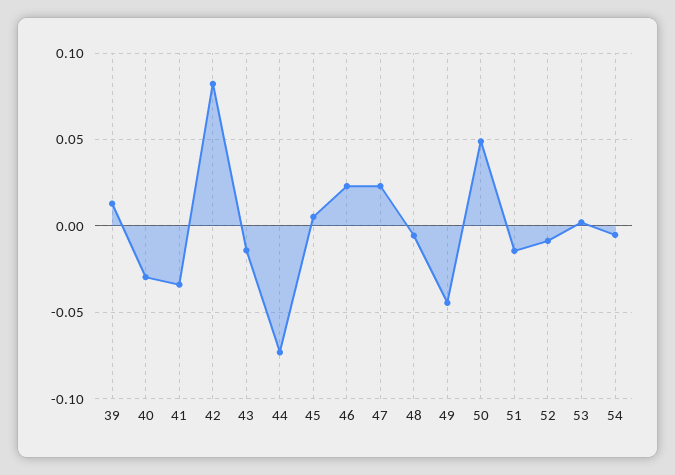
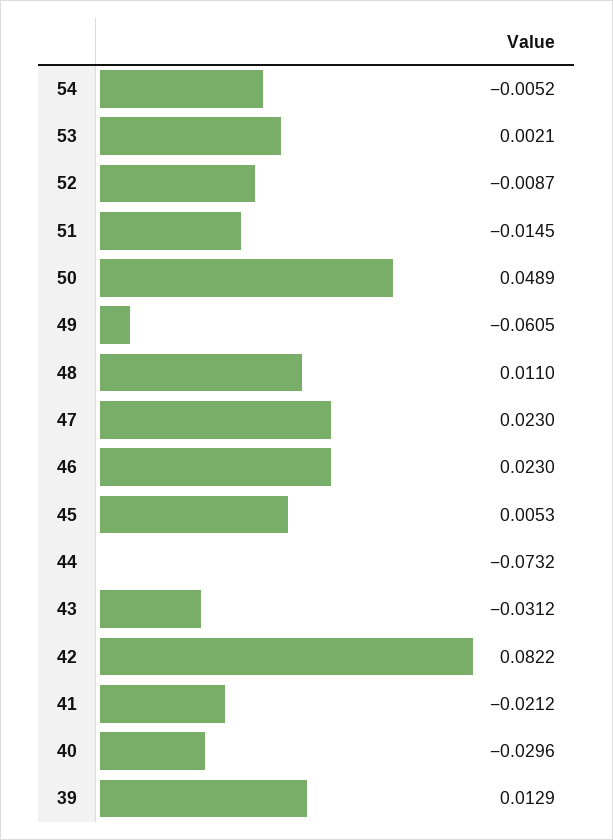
41: -0.035 -> -0.0212
43: -0.015 -> -0.0312
48: -0.005 -> 0.011
49: -0.045 -> -0.0605

